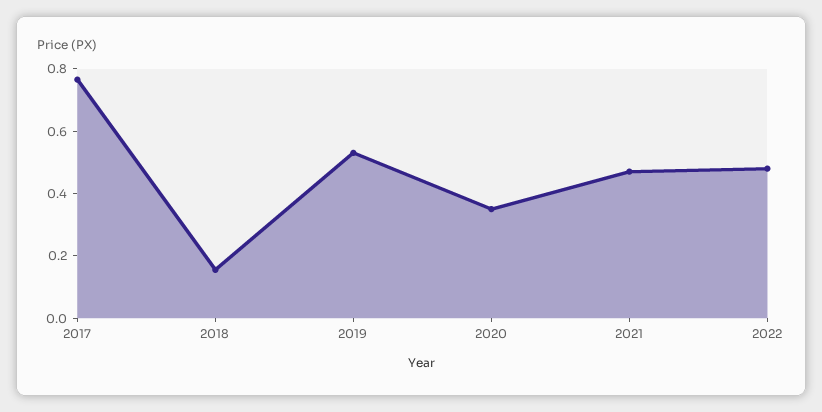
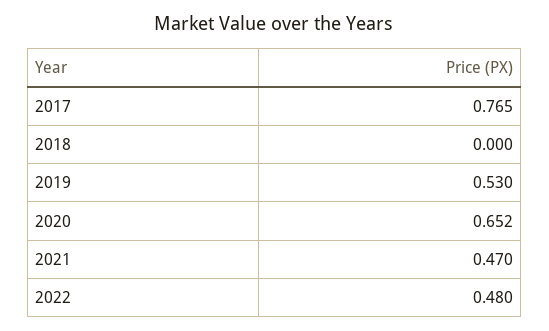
2018: 0.15 -> 0
2020: 0.35 -> 0.652

